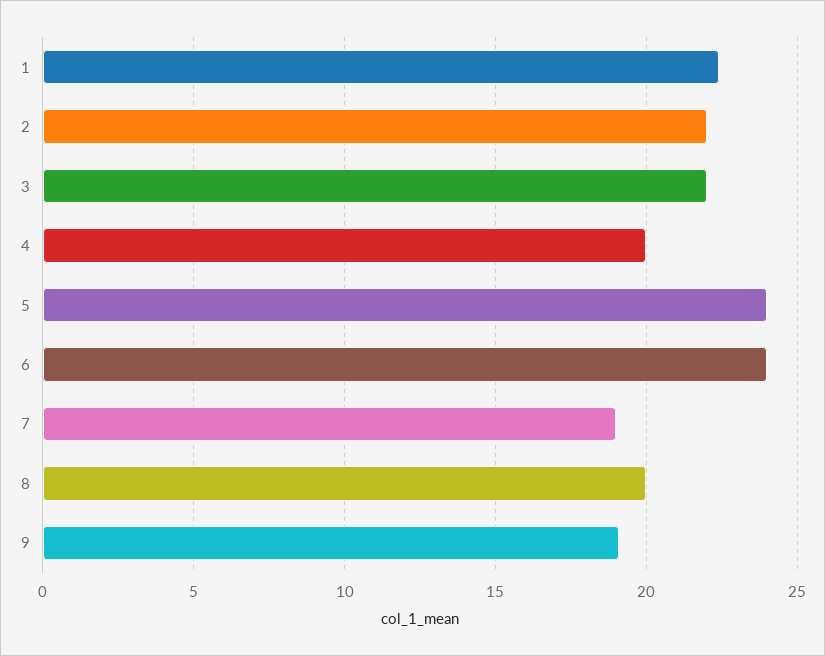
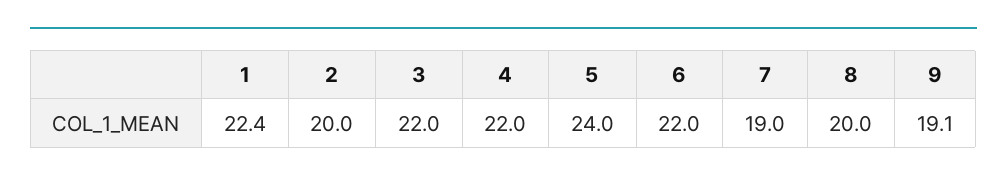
2: 22 -> 20
4: 20 -> 22
6: 24 -> 22

